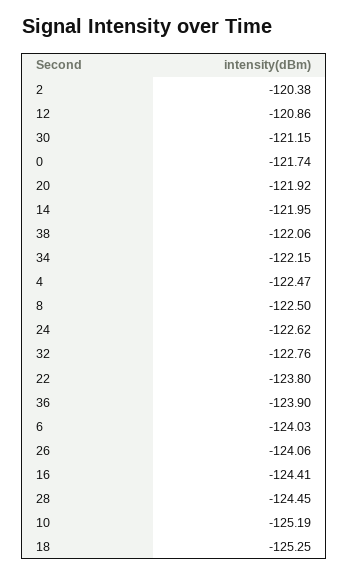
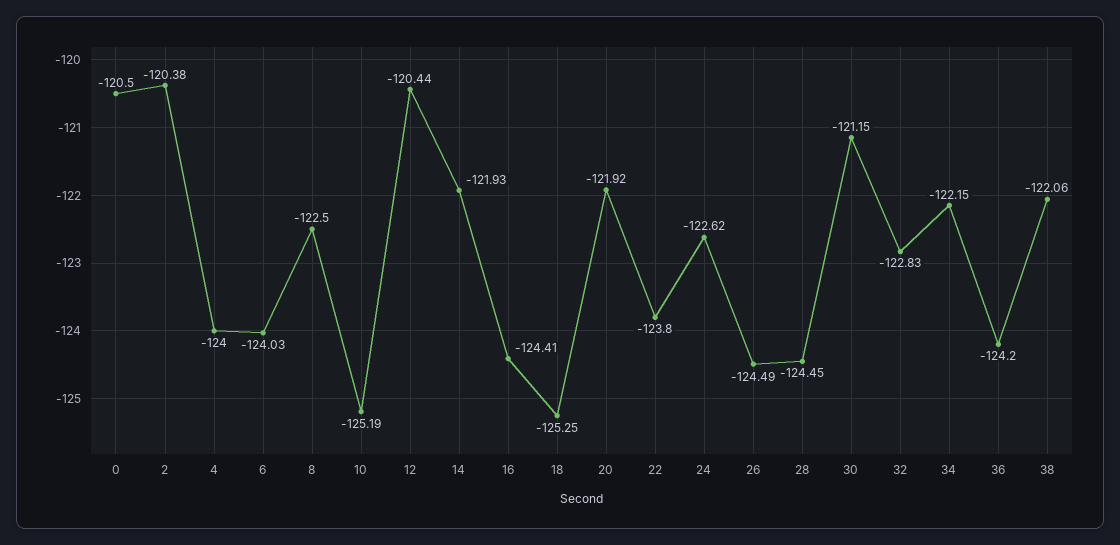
12: -120.86 -> -120.44
0: -121.74 -> -120.5
14: -121.95 -> -121.93
4: -122.47 -> -124
32: -122.76 -> -122.83
36: -123.9 -> -124.2
26: -124.06 -> -124.49

